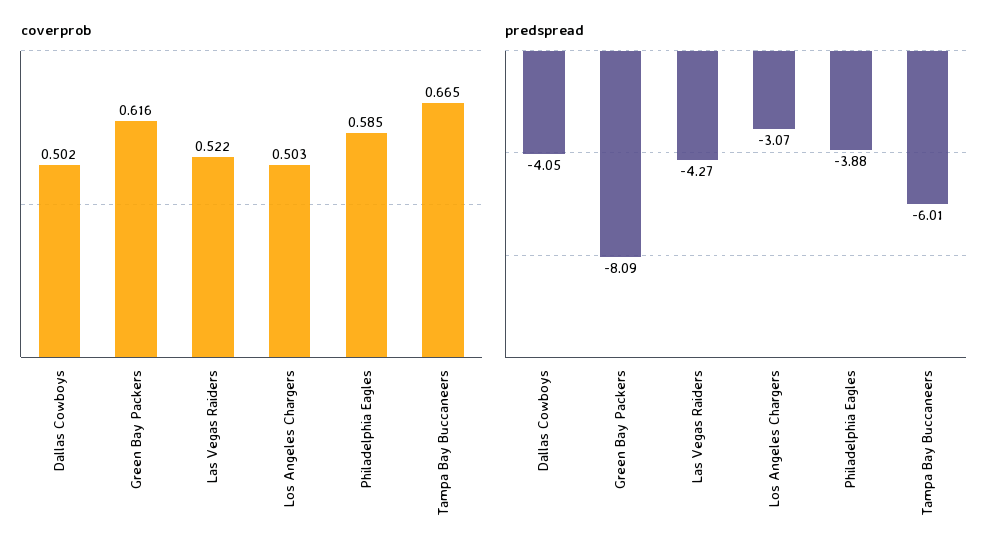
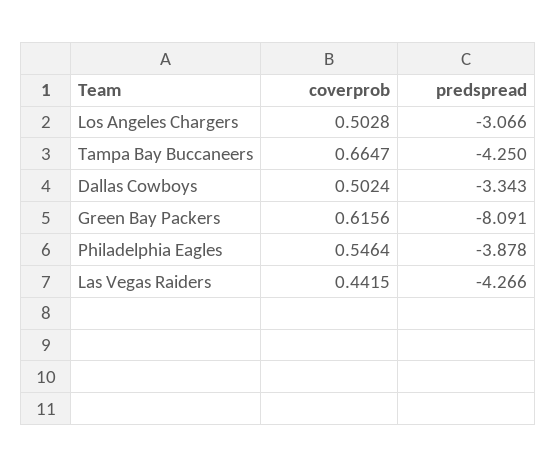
coverprob, Las Vegas Raiders: 0.522 -> 0.4415
coverprob, Philadelphia Eagles: 0.585 -> 0.5464
predspread, Dallas Cowboys: -4.05 -> -3.343
predspread, Tampa Bay Buccaneers: -6.01 -> -4.25

